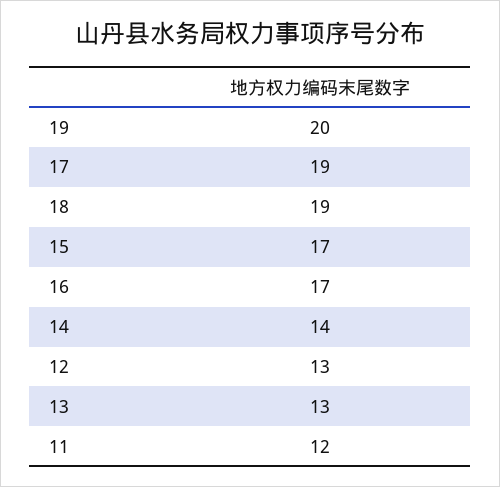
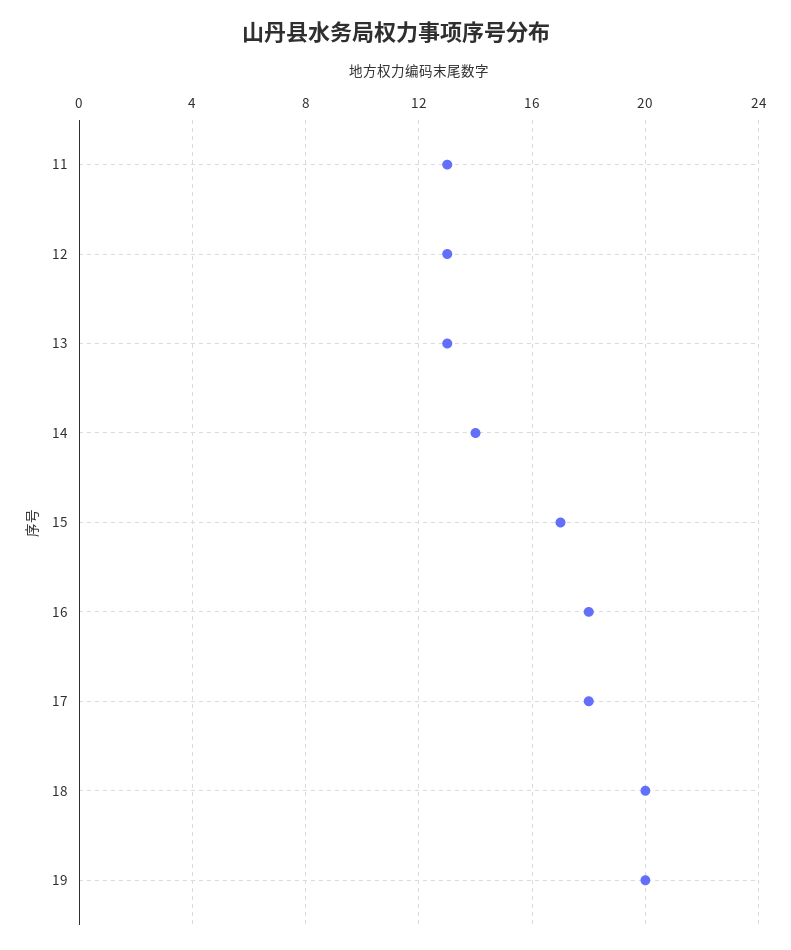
17: 19 -> 18
18: 19 -> 20
16: 17 -> 18
11: 12 -> 13

